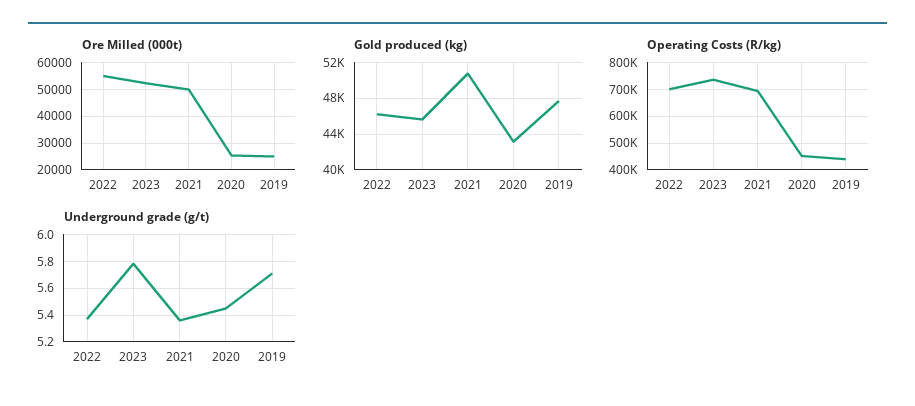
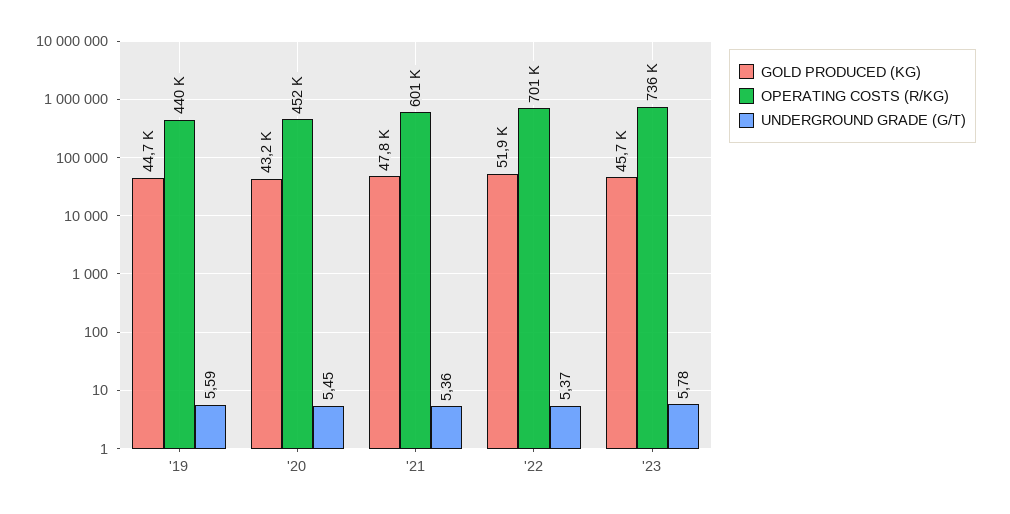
Ore Milled (000t), 2022: 55000 -> none
Ore Milled (000t), 2023: 52500 -> none
Ore Milled (000t), 2021: 50000 -> none
Ore Milled (000t), 2020: 25000 -> none
Ore Milled (000t), 2019: 25000 -> none
Gold produced (kg), 2022: 46000 -> 51900
Gold produced (kg), 2021: 51000 -> 47800
Gold produced (kg), 2019: 48000 -> 44700
Operating Costs (R/kg), 2021: 700000 -> 601000
Underground grade (g/t), 2019: 5.7 -> 5.59

